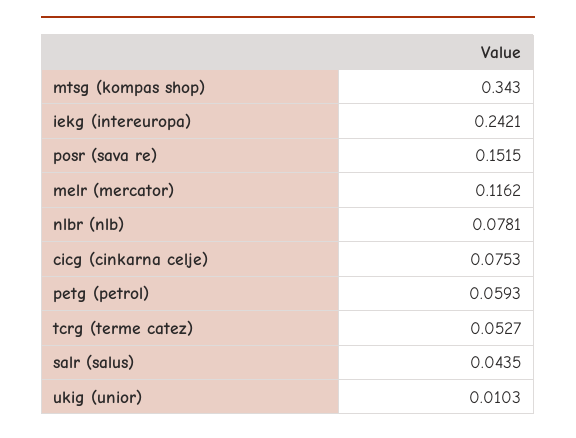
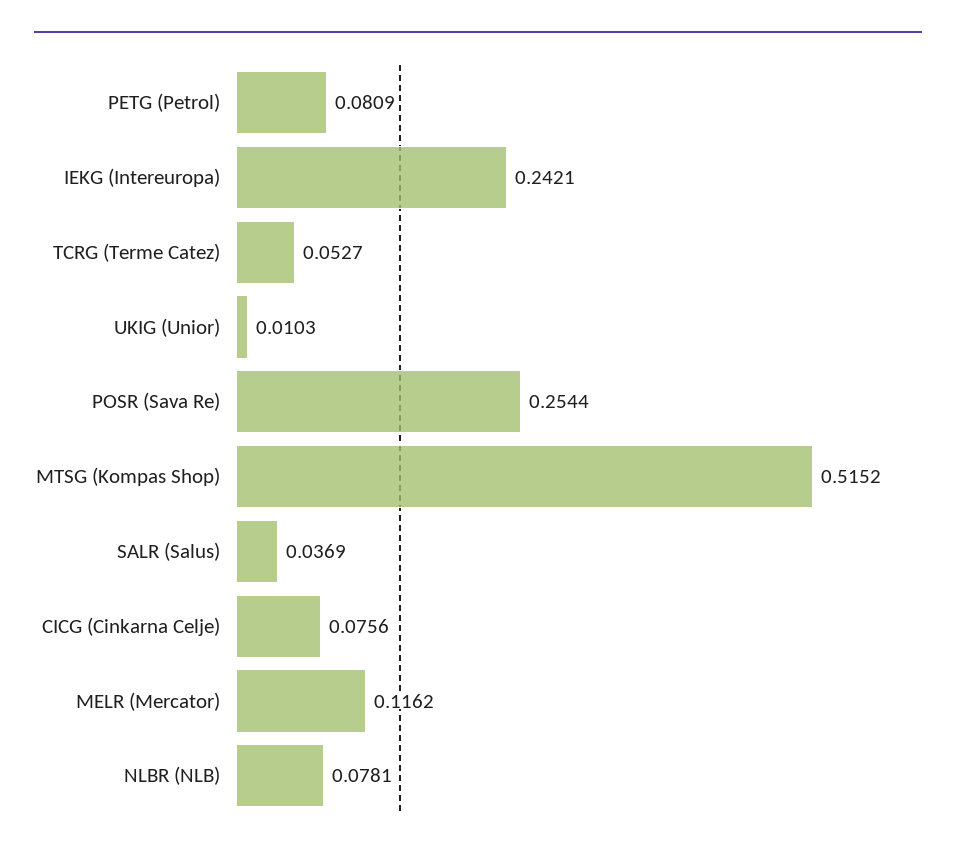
mtsg (kompas shop): 0.343 -> 0.5152
posr (sava re): 0.1515 -> 0.2544
cicg (cinkarna celje): 0.0753 -> 0.0756
petg (petrol): 0.0593 -> 0.0809
salr (salus): 0.0435 -> 0.0369

